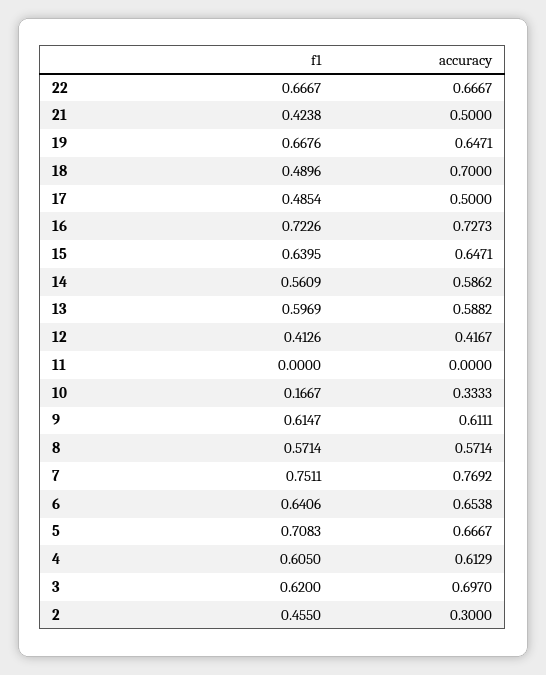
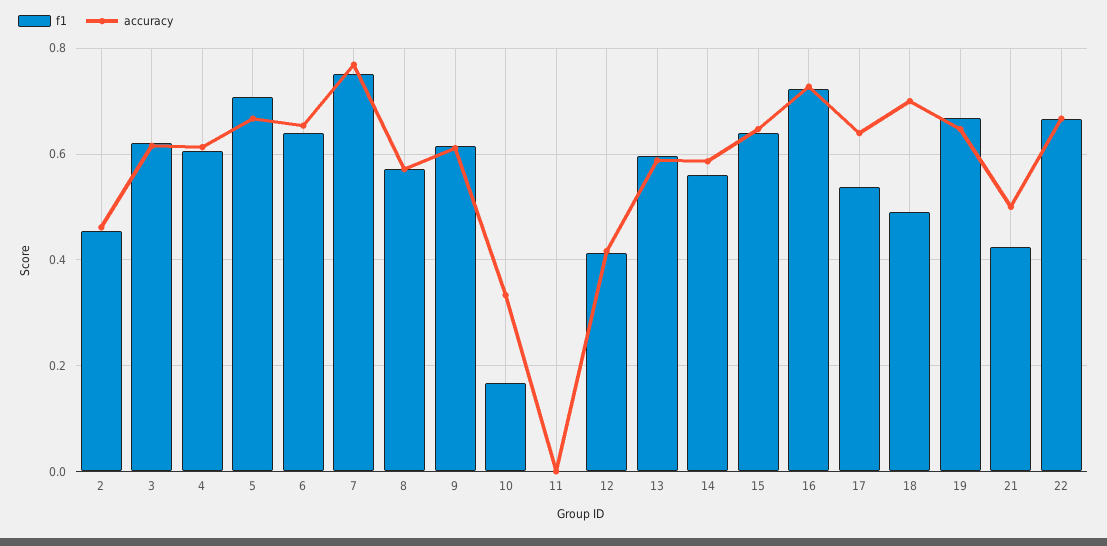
f1, 17: 0.4854 -> 0.54
accuracy, 17: 0.5 -> 0.64
accuracy, 3: 0.697 -> 0.62
accuracy, 2: 0.3 -> 0.46

